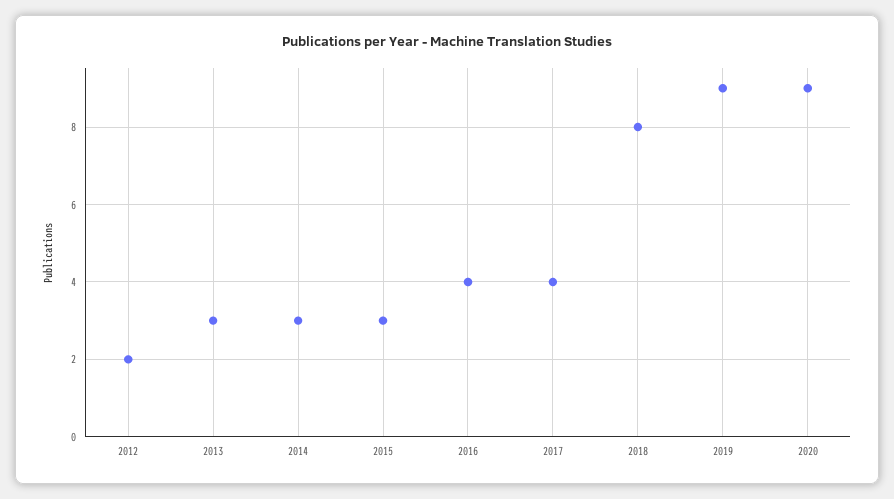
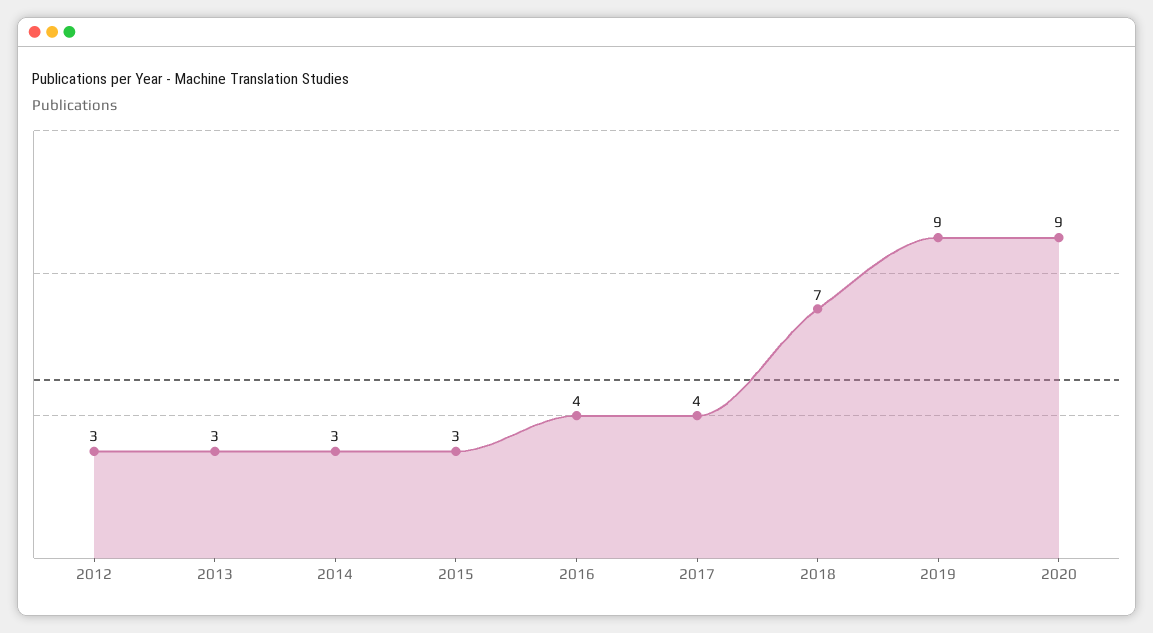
2012: 2 -> 3
2018: 8 -> 7

